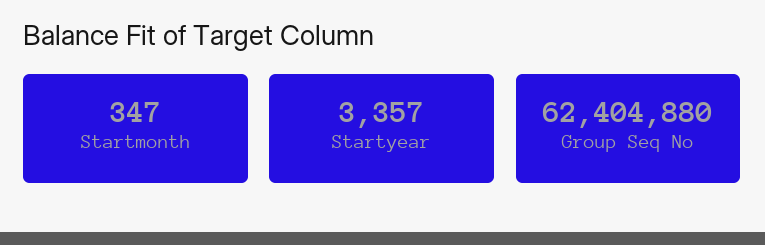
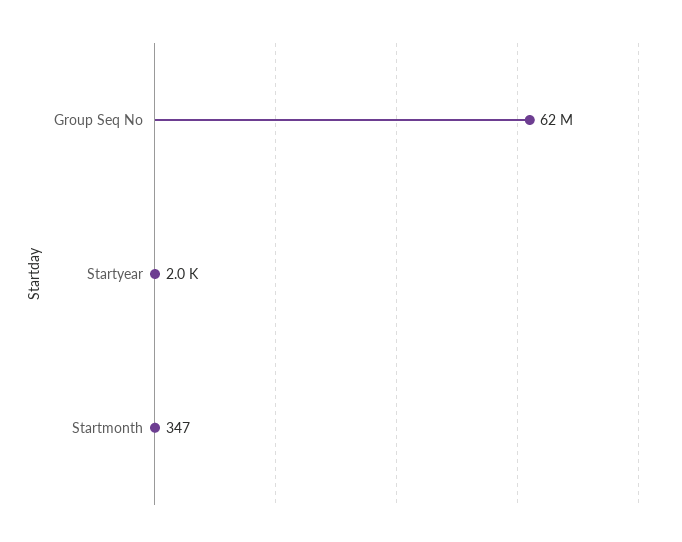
Startyear: 3357 -> 2000

